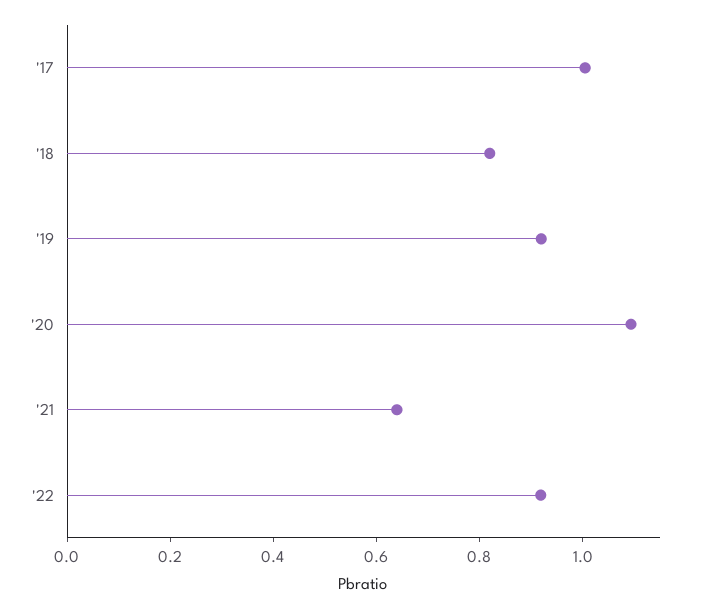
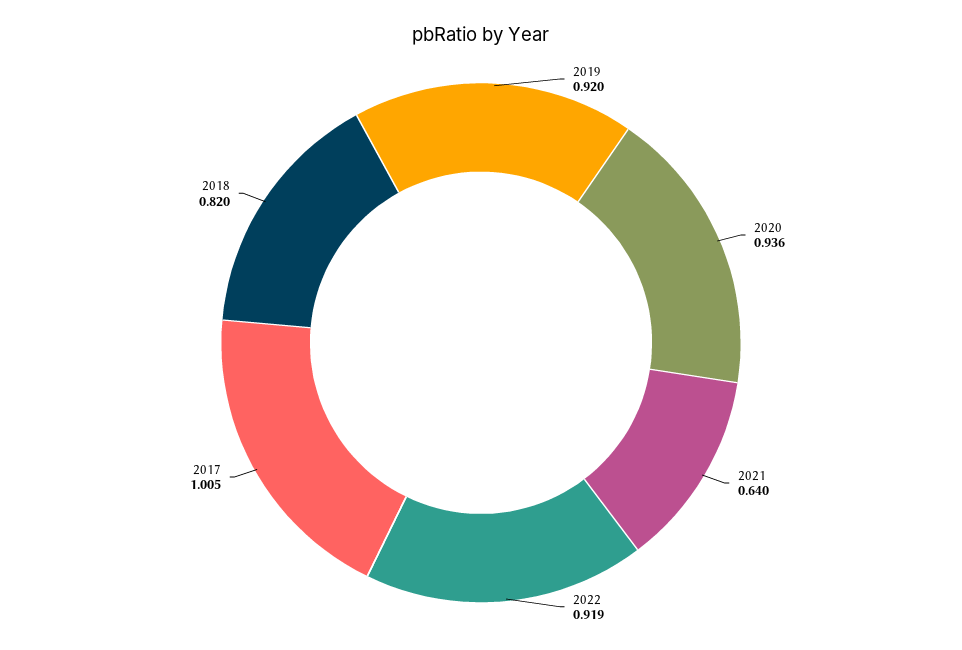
'20: 1.1 -> 0.936

